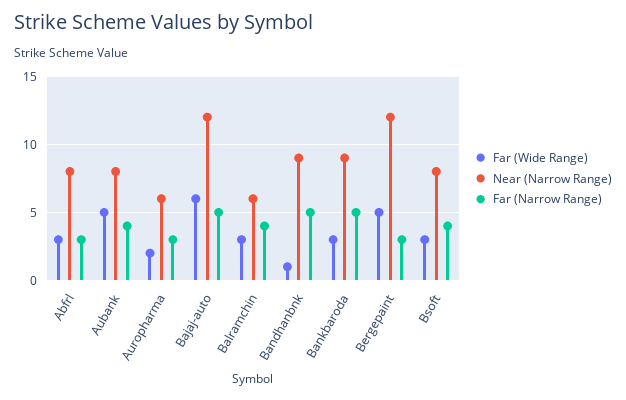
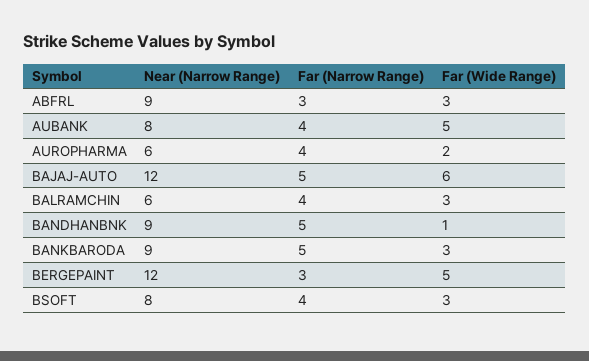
Near (Narrow Range), Abfrl: 8 -> 9
Far (Narrow Range), Auropharma: 3 -> 4

